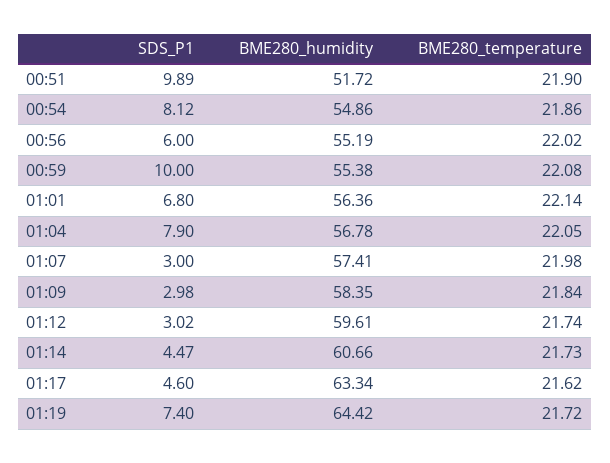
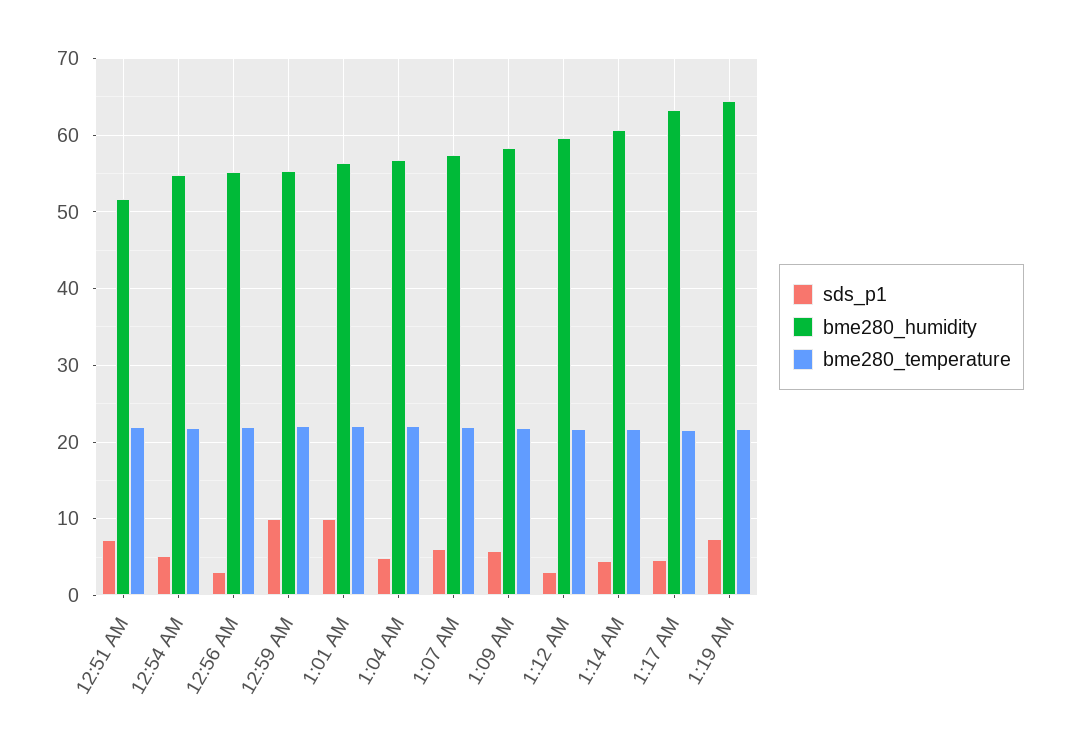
SDS_P1, 00:51: 9.89 -> 7
SDS_P1, 00:54: 8.12 -> 5
SDS_P1, 00:56: 6 -> 3
SDS_P1, 01:01: 6.8 -> 10
SDS_P1, 01:04: 7.9 -> 5
SDS_P1, 01:07: 3 -> 6
SDS_P1, 01:09: 2.98 -> 6

